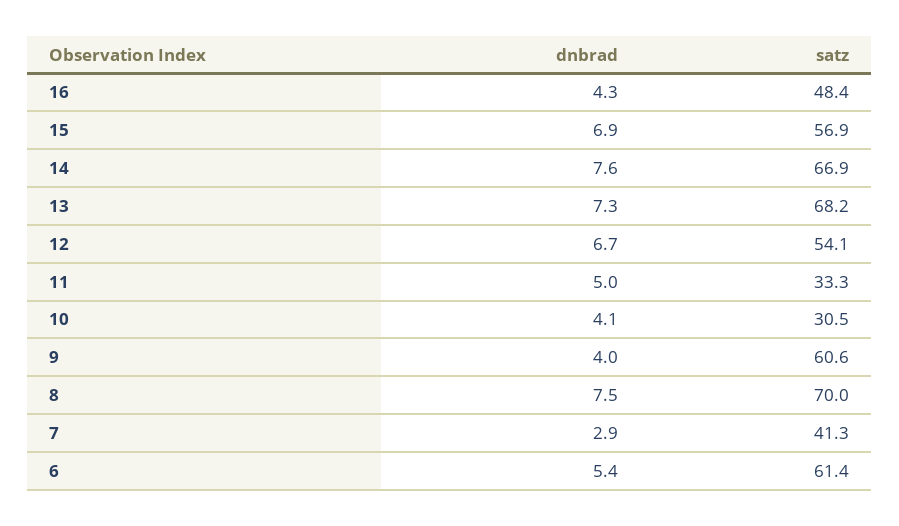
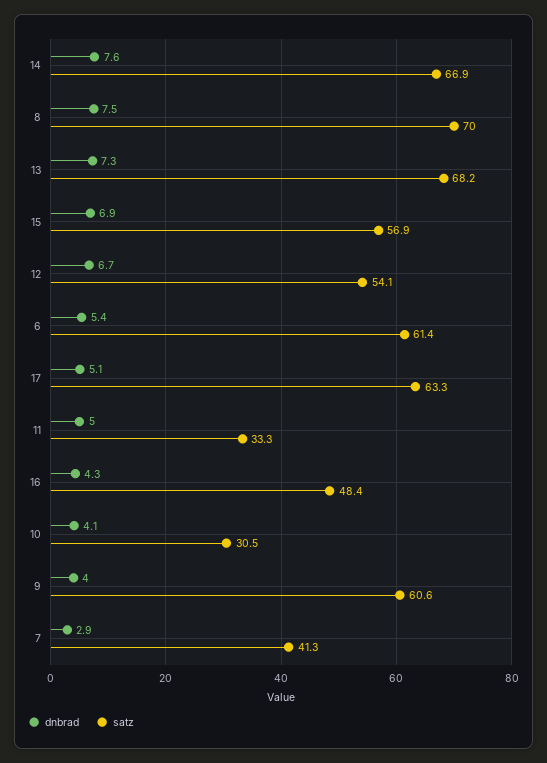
dnbrad, 17: none -> 5.1
satz, 17: none -> 63.3

